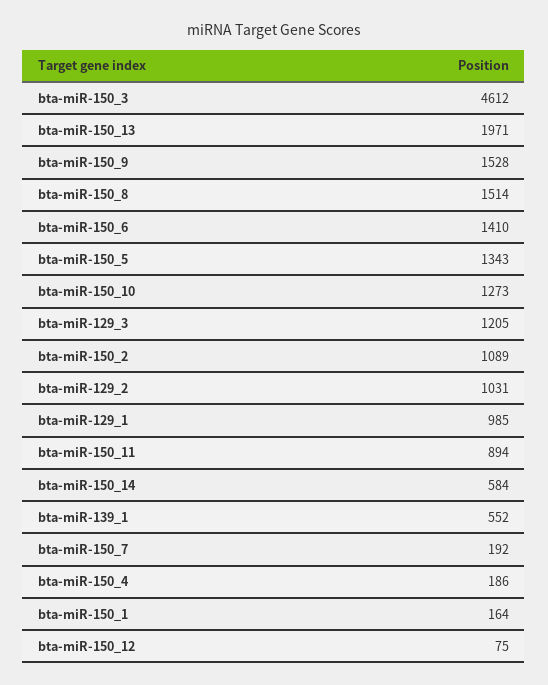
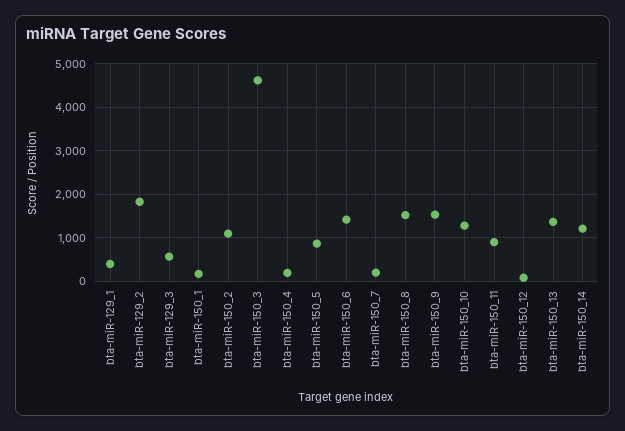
bta-miR-150_13: 1971 -> 1400
bta-miR-150_5: 1343 -> 800
bta-miR-129_3: 1205 -> 600
bta-miR-129_2: 1031 -> 1800
bta-miR-129_1: 985 -> 400
bta-miR-150_14: 584 -> 1200
bta-miR-139_1: 552 -> none

